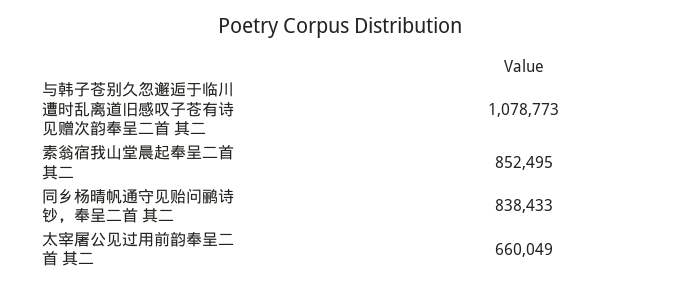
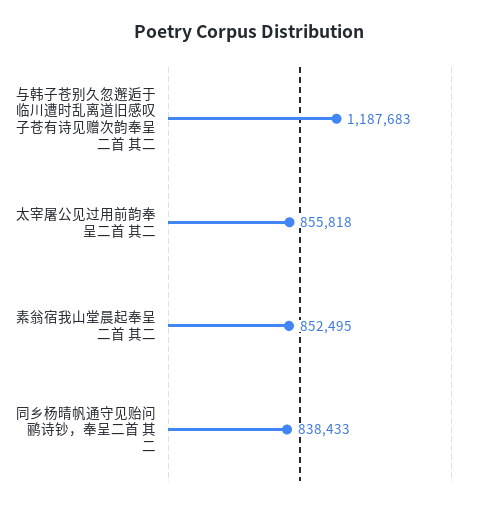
与韩子苍别久忽邂逅于临川遭时乱离道旧感叹子苍有诗见赠次韵奉呈二首 其二: 1078773 -> 1187683
太宰屠公见过用前韵奉呈二首 其二: 660049 -> 855818

